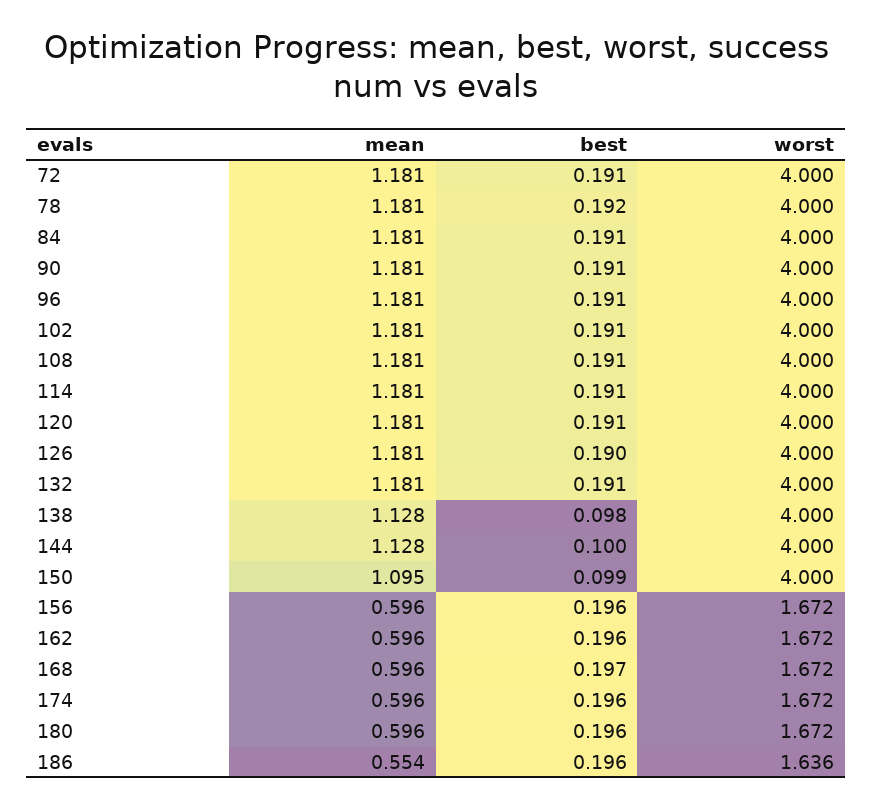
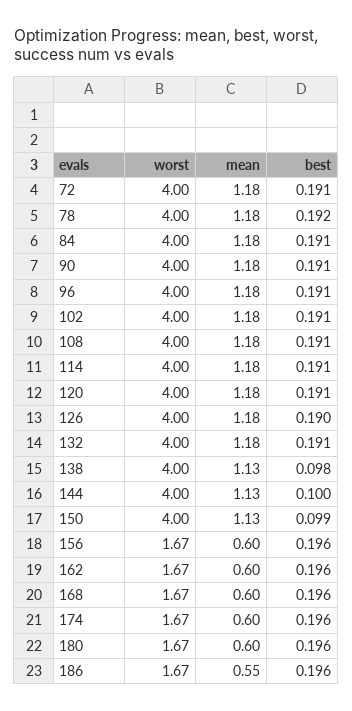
mean, 150: 1.095 -> 1.13
best, 168: 0.197 -> 0.196
worst, 186: 1.636 -> 1.67

